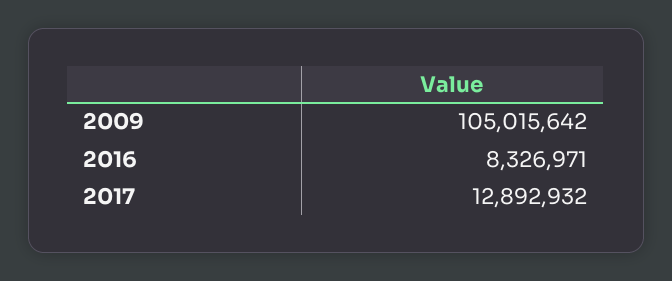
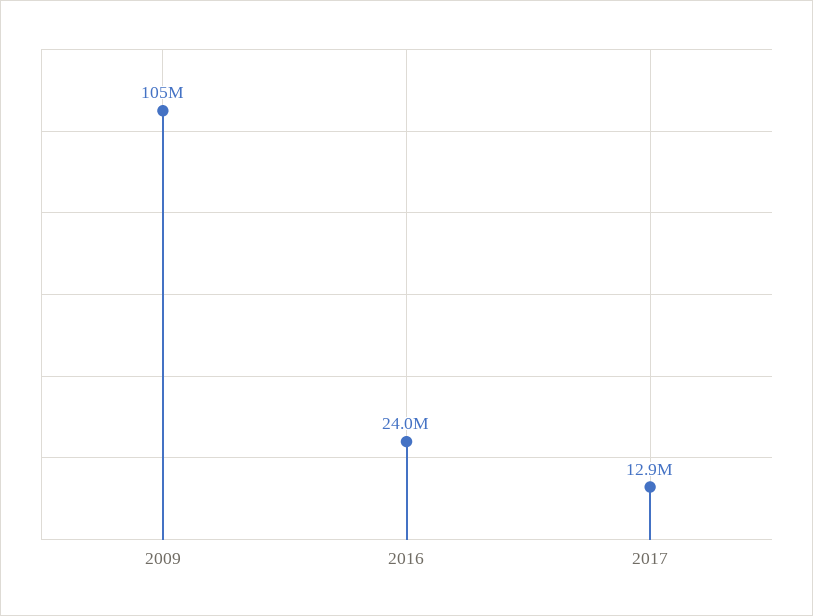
2016: 8326971 -> 24000000

